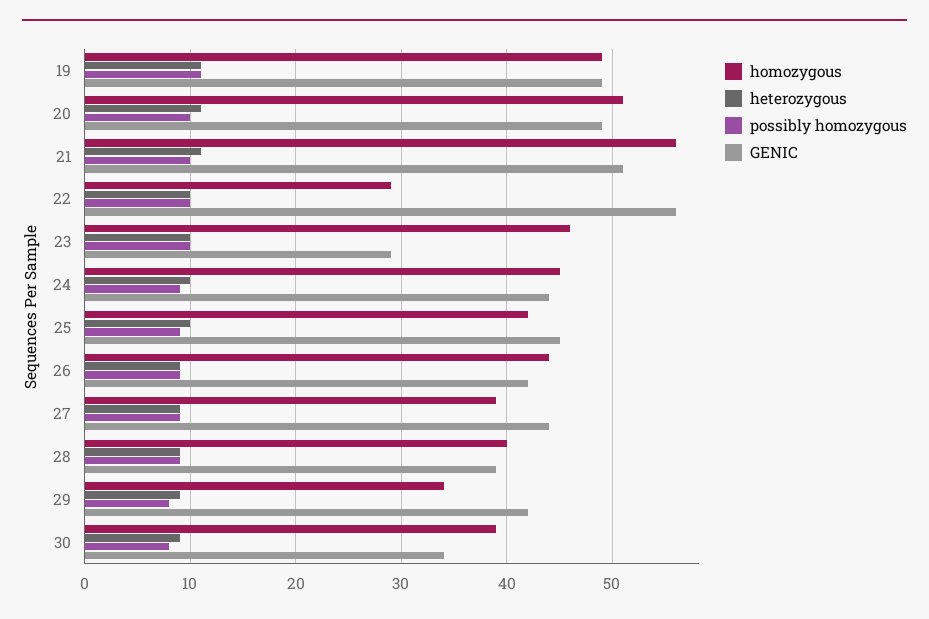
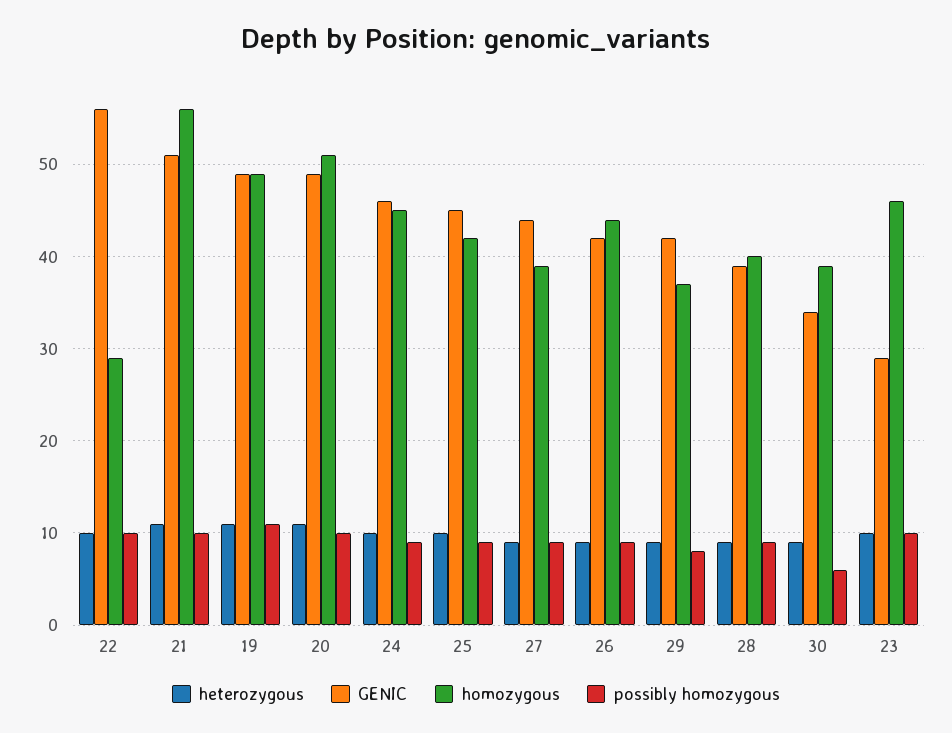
GENIC, 24: 44 -> 46
homozygous, 29: 34 -> 37
possibly homozygous, 30: 8 -> 6

